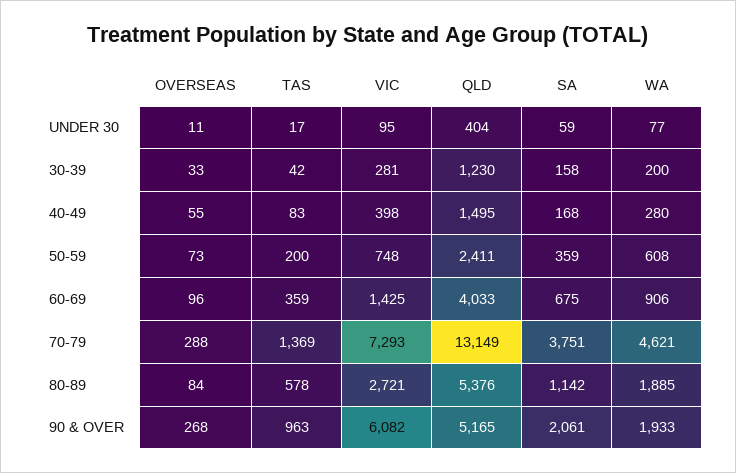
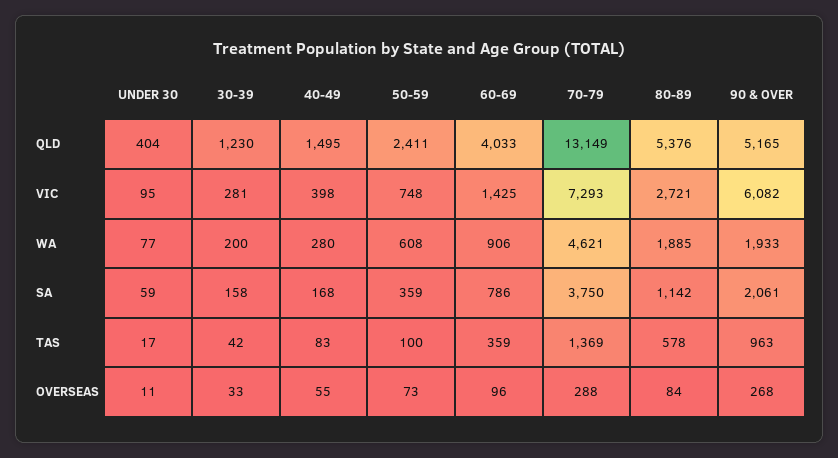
TAS, 50-59: 200 -> 100
SA, 60-69: 675 -> 786
SA, 70-79: 3751 -> 3750

